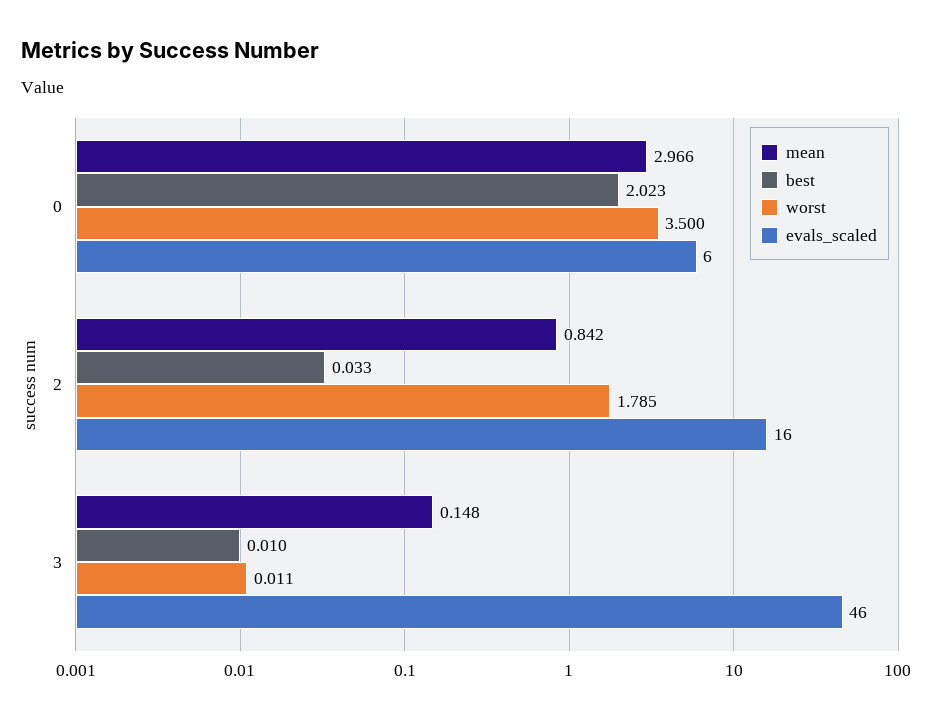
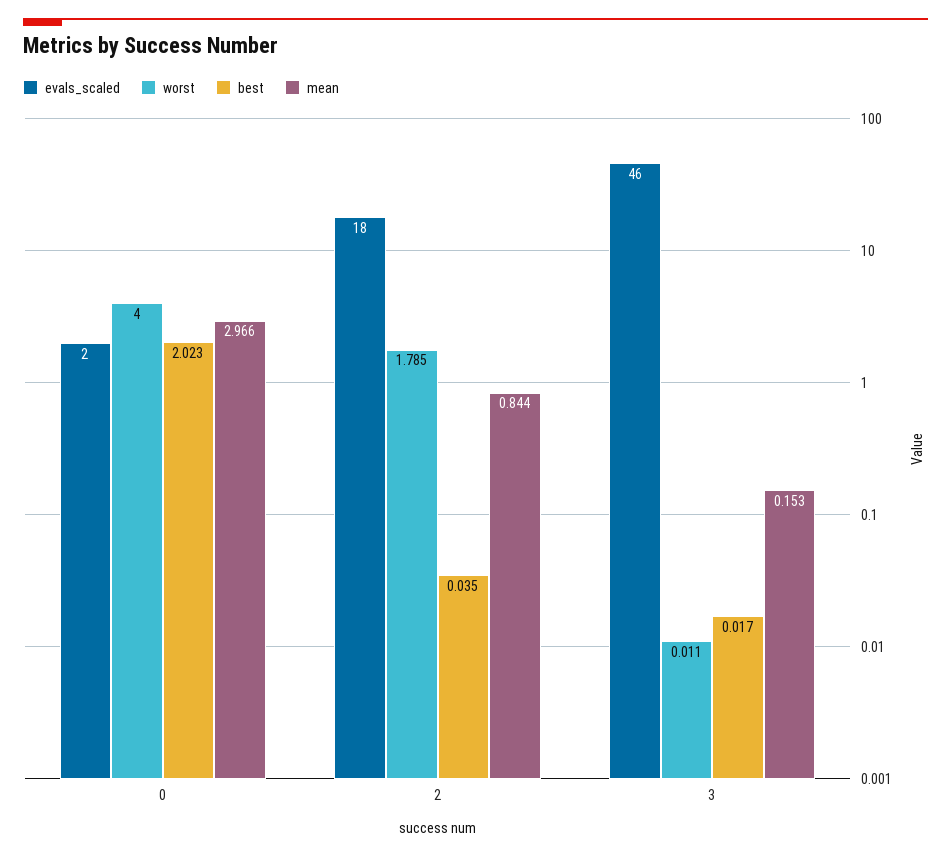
worst, 0: 3.5 -> 4
evals_scaled, 0: 6 -> 2
mean, 2: 0.842 -> 0.844
best, 2: 0.033 -> 0.035
evals_scaled, 2: 16 -> 18
mean, 3: 0.148 -> 0.153
best, 3: 0.01 -> 0.017

